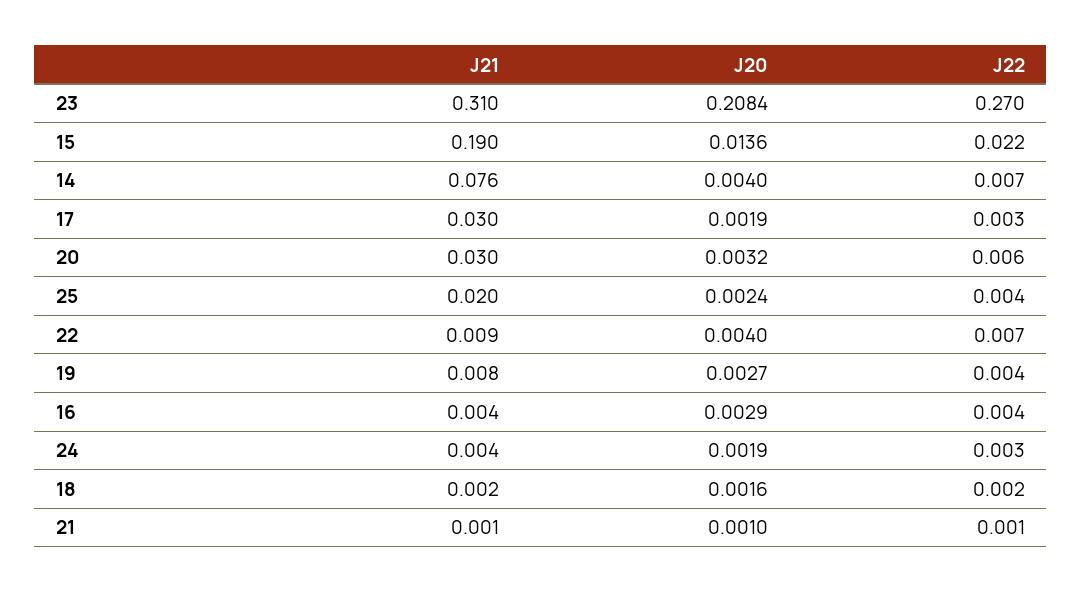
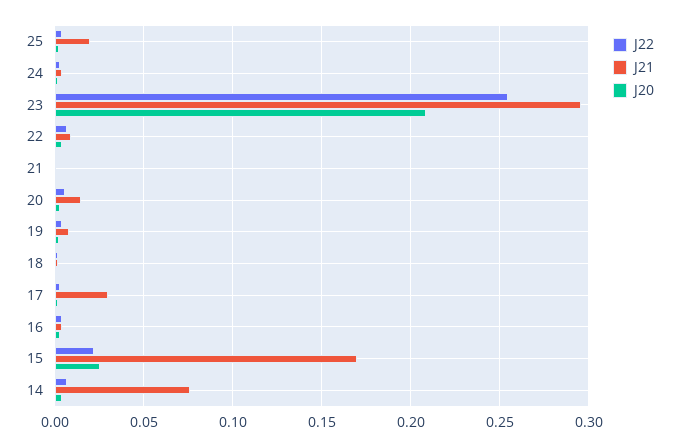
J21, 23: 0.31 -> 0.295
J22, 23: 0.27 -> 0.255
J21, 15: 0.19 -> 0.17
J20, 15: 0.0136 -> 0.025
J21, 20: 0.03 -> 0.015

